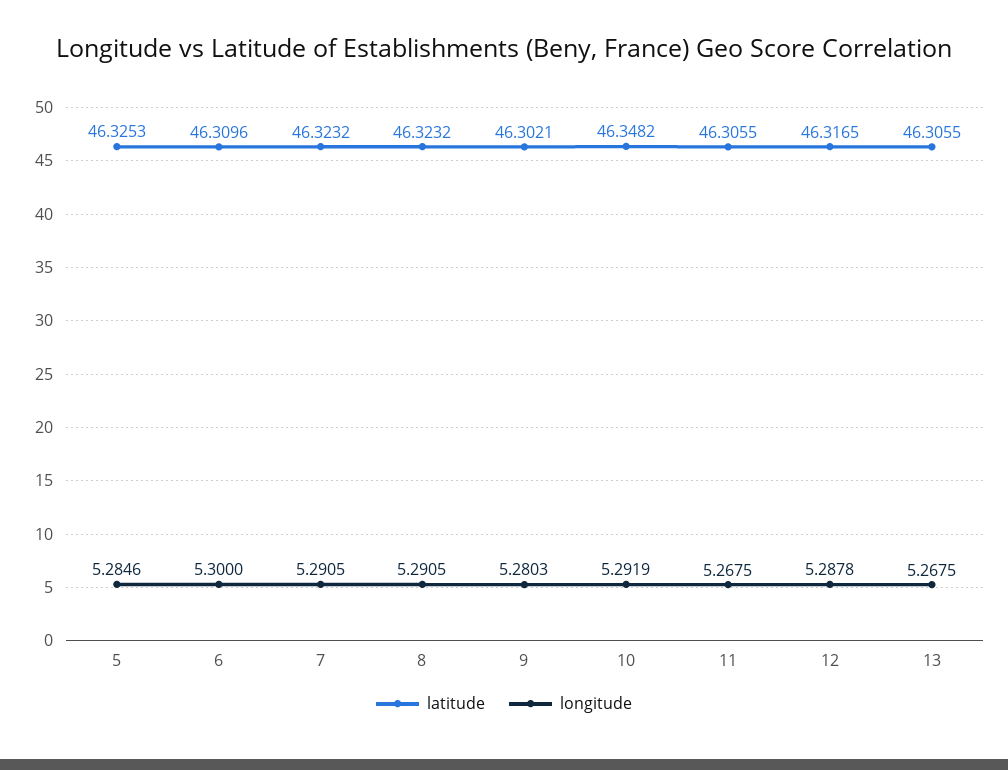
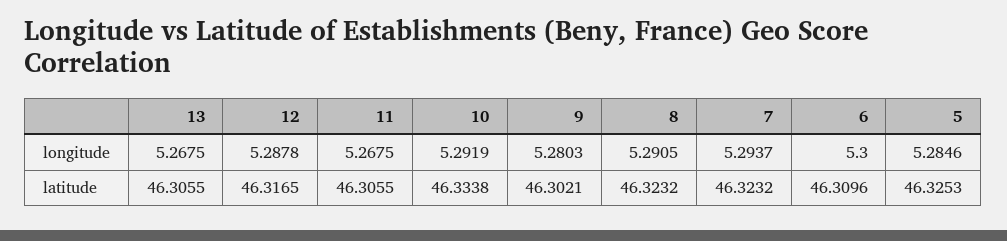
longitude, 7: 5.2905 -> 5.2937
latitude, 10: 46.3482 -> 46.3338

